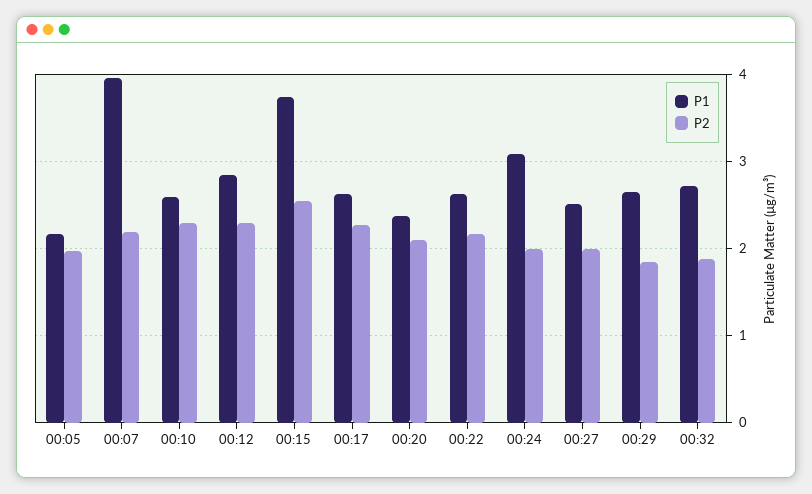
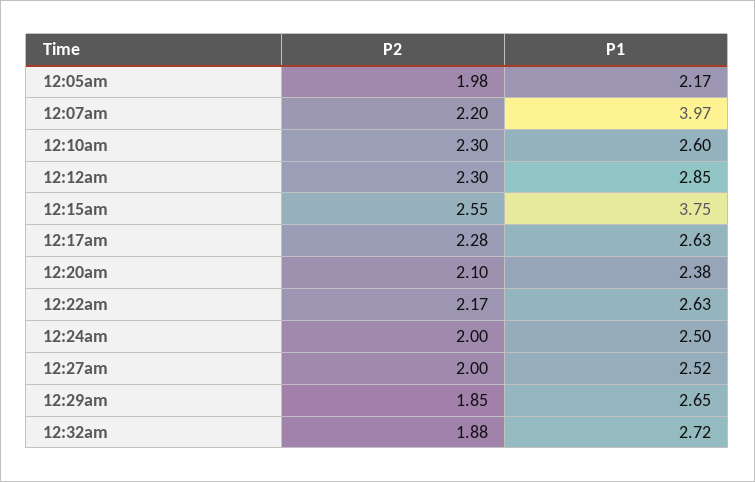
P1, 00:24: 3.1 -> 2.5

